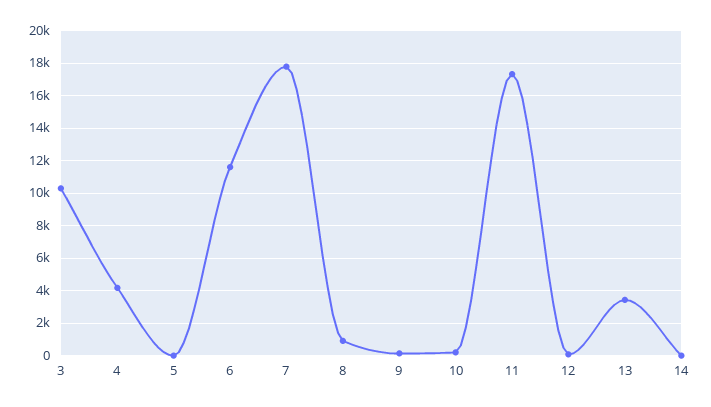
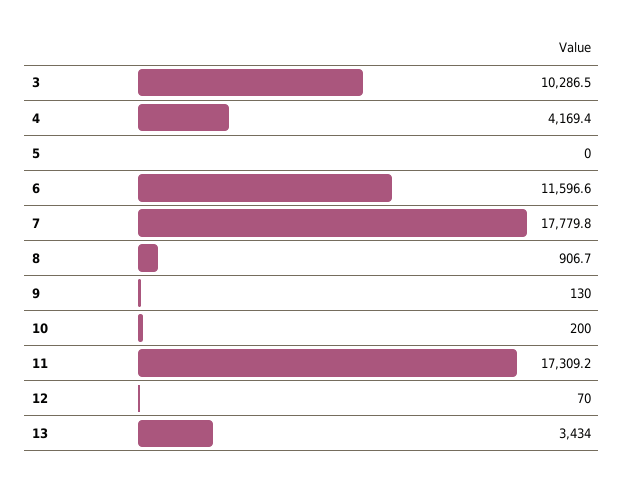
14: 0 -> none

